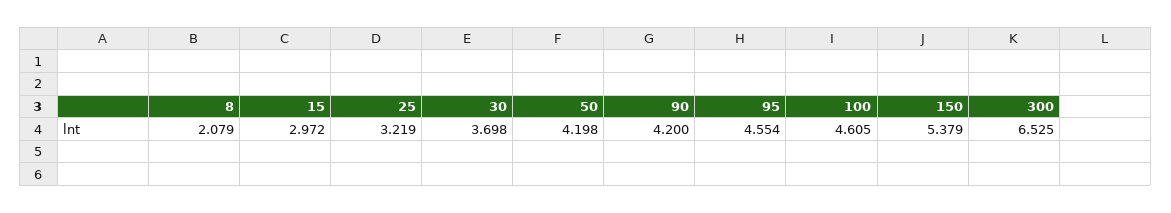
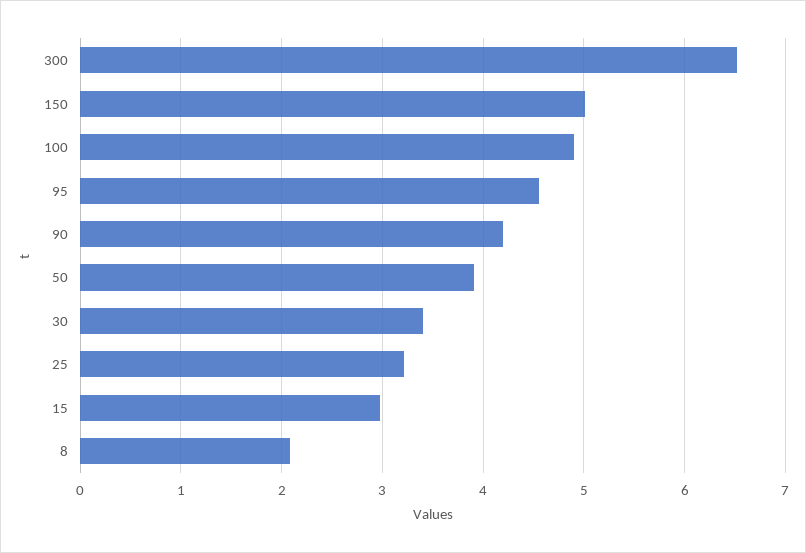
30: 3.698 -> 3.4
50: 4.198 -> 3.9
100: 4.605 -> 4.9
150: 5.379 -> 5

